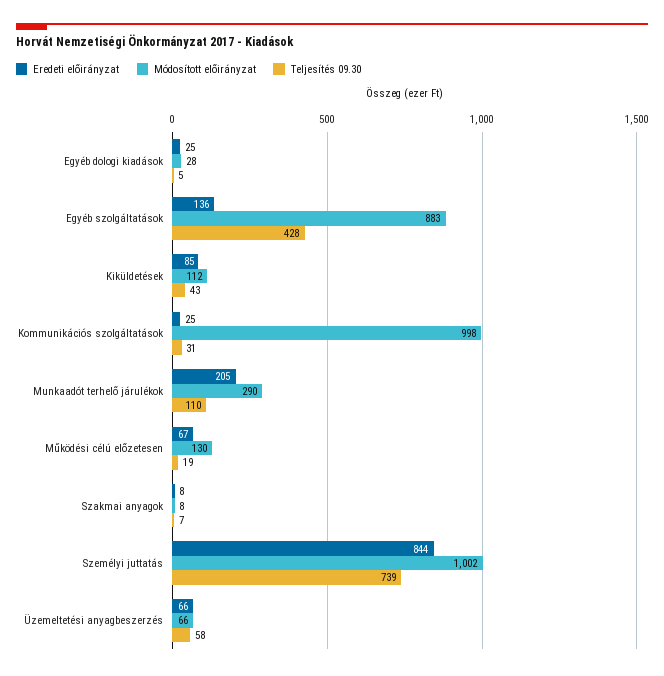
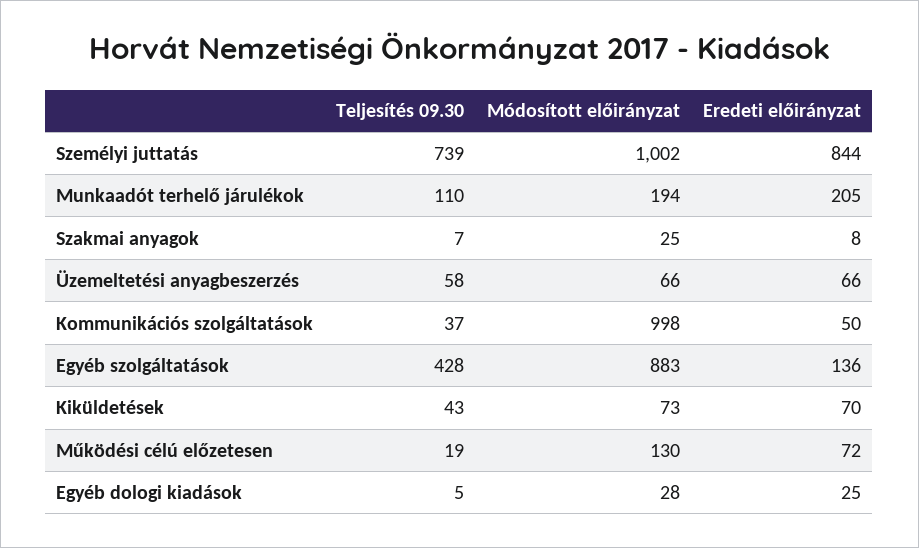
Eredeti előirányzat, Kiküldetések: 85 -> 70
Módosított előirányzat, Kiküldetések: 112 -> 73
Eredeti előirányzat, Kommunikációs szolgáltatások: 25 -> 50
Teljesítés 09.30, Kommunikációs szolgáltatások: 31 -> 37
Módosított előirányzat, Munkaadót terhelő járulékok: 290 -> 194
Eredeti előirányzat, Működési célú előzetesen: 67 -> 72
Módosított előirányzat, Szakmai anyagok: 8 -> 25

